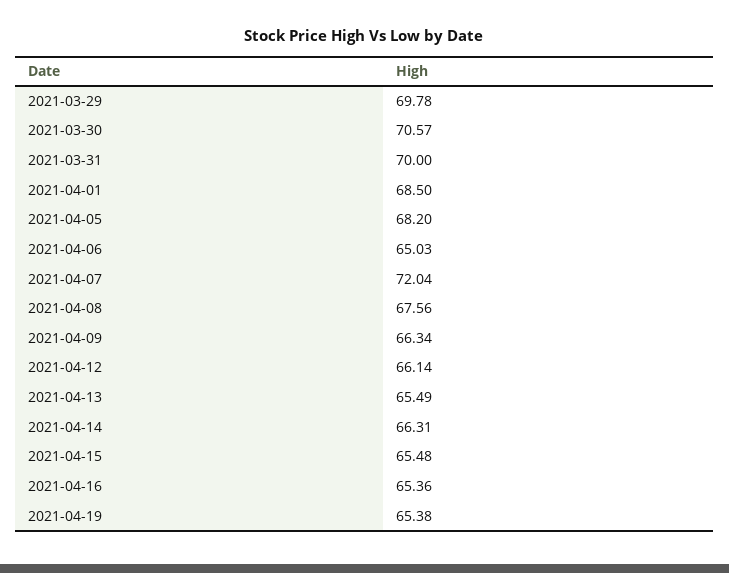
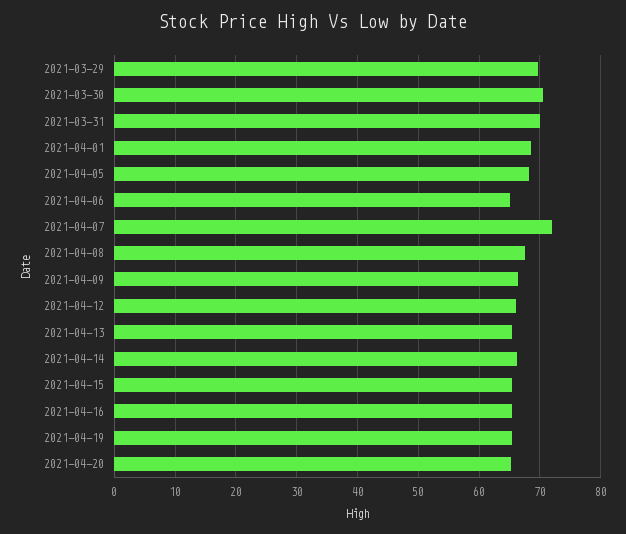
2021-04-20: none -> 65

